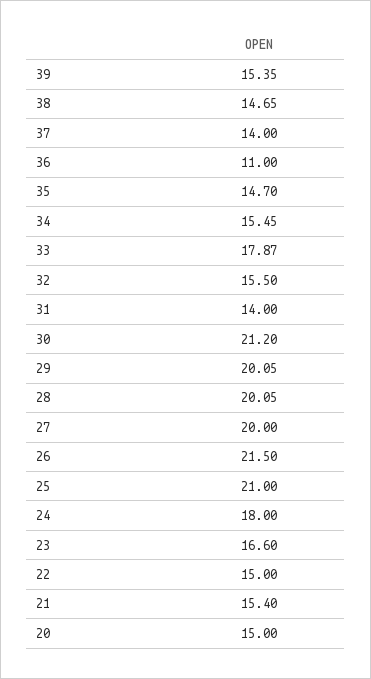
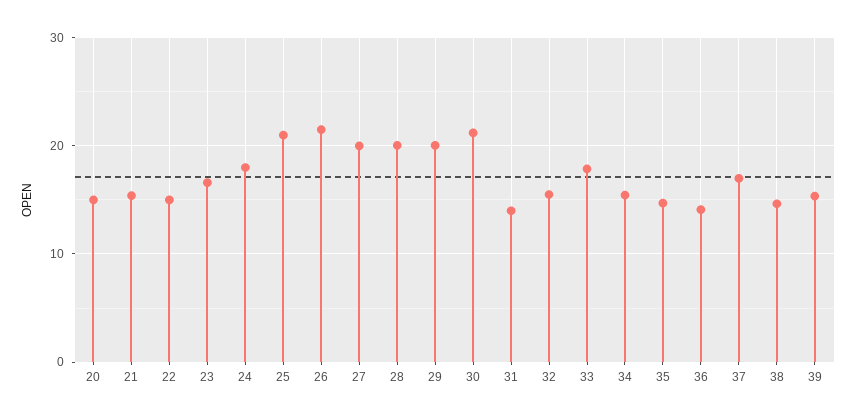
37: 14 -> 17
36: 11 -> 14

